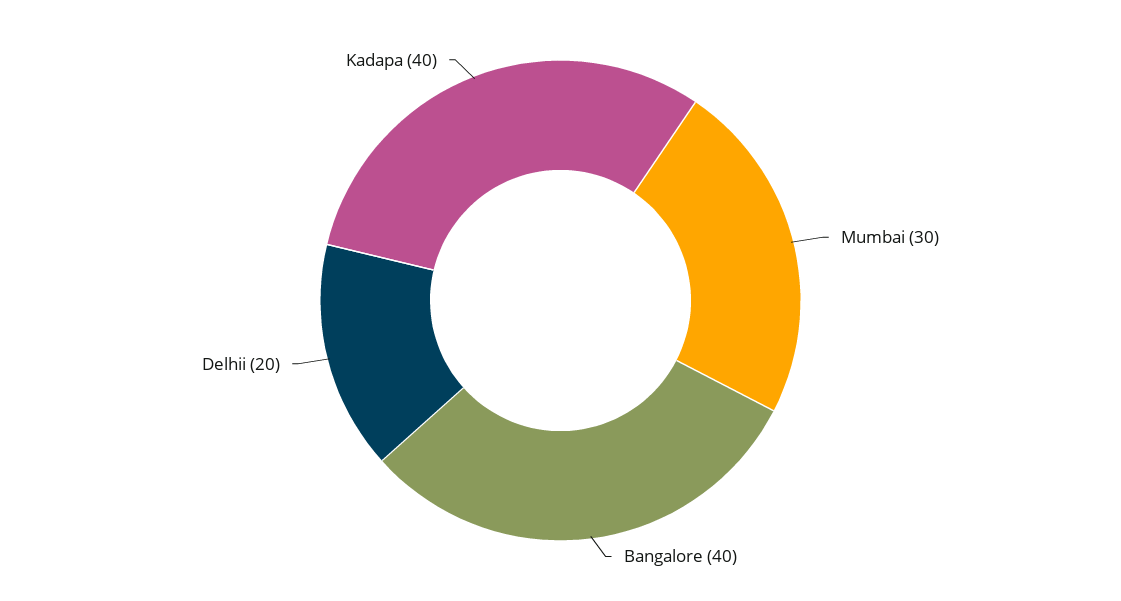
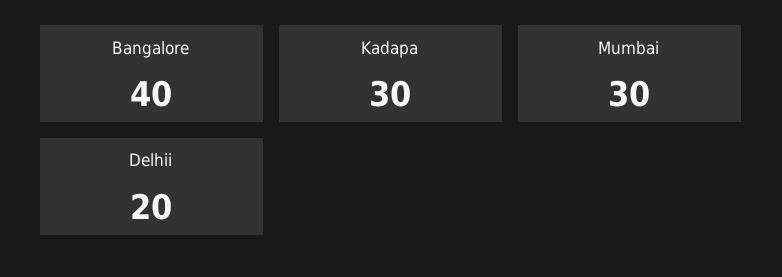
Kadapa: 40 -> 30

